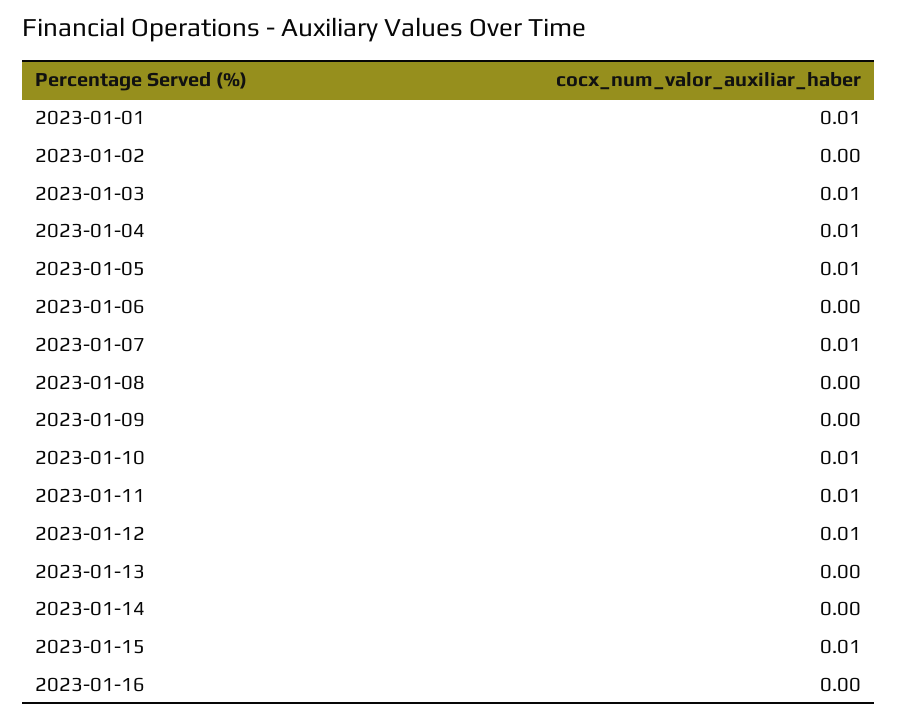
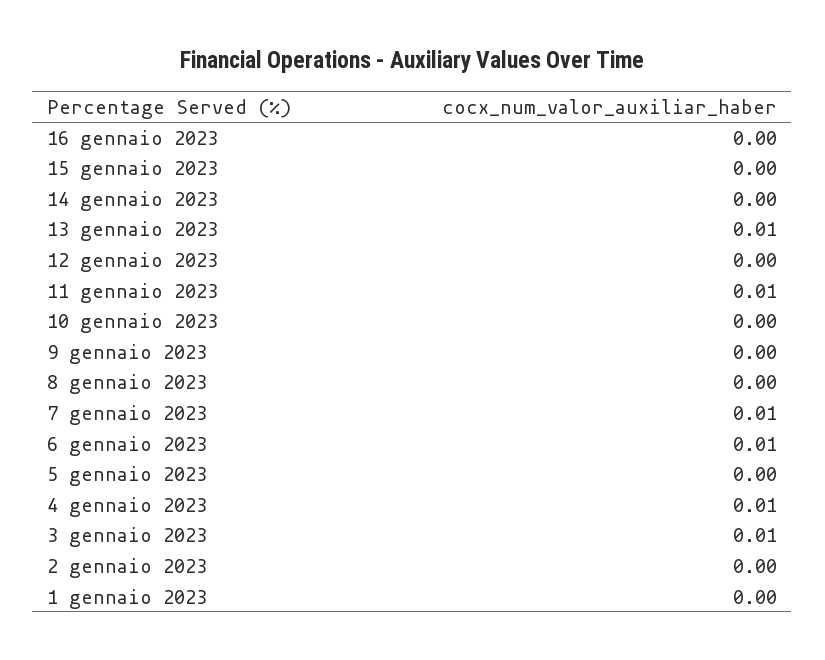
2023-01-01: 0.01 -> 0
2023-01-05: 0.01 -> 0
2023-01-06: 0 -> 0.01
2023-01-10: 0.01 -> 0
2023-01-12: 0.01 -> 0
2023-01-13: 0 -> 0.01
2023-01-15: 0.01 -> 0

